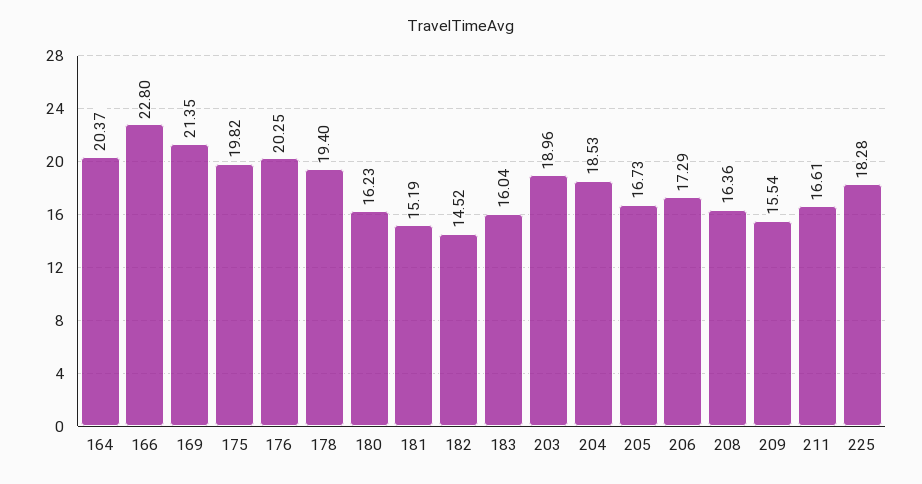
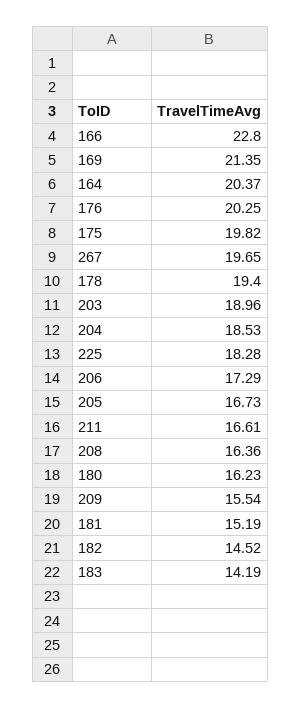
183: 16.04 -> 14.19
267: none -> 19.65

